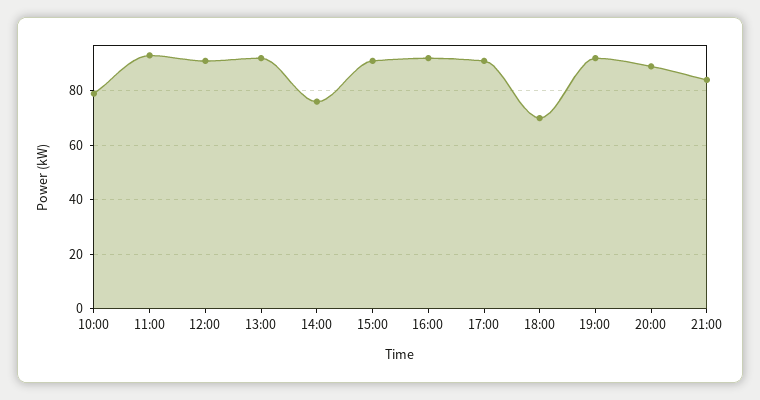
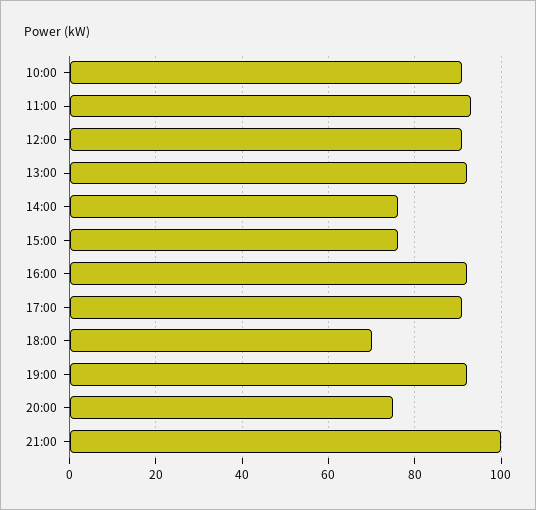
10:00: 80 -> 90
15:00: 90 -> 75
20:00: 90 -> 75
21:00: 85 -> 100

